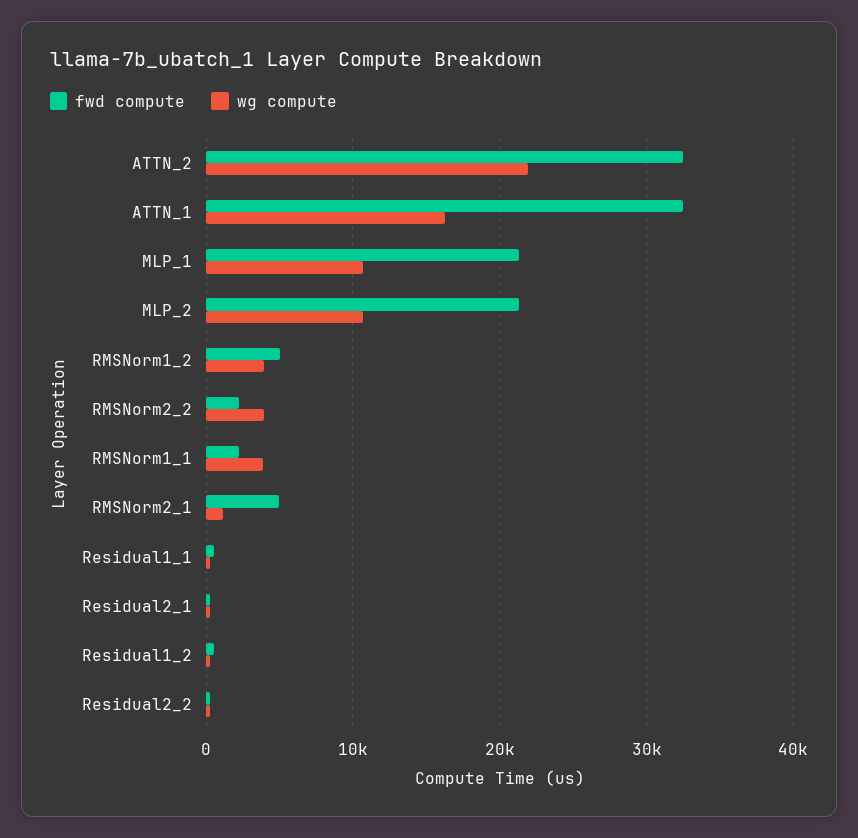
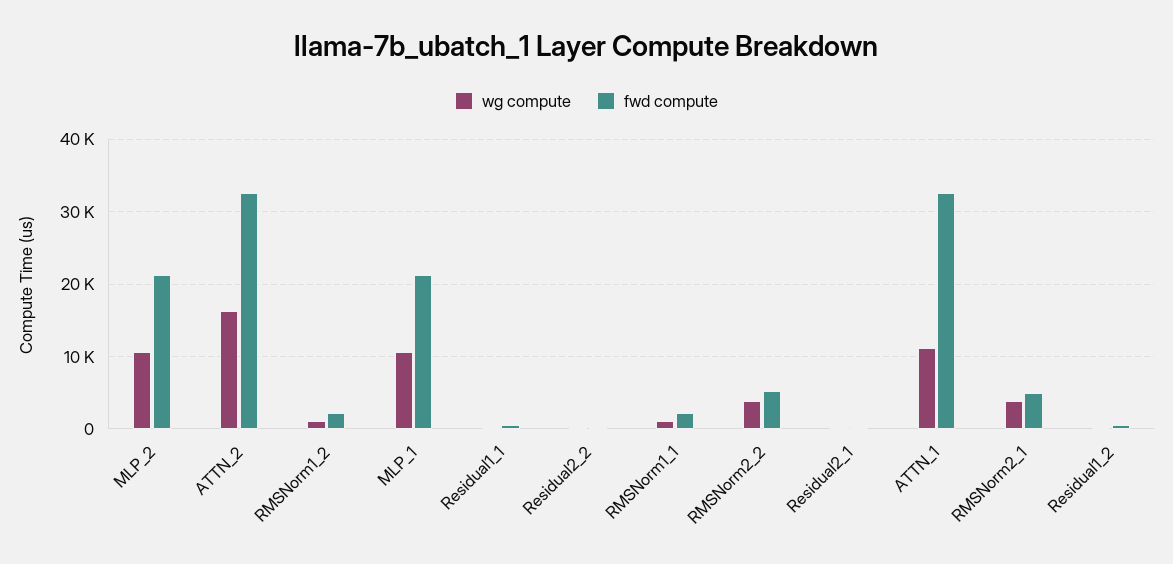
wg compute, ATTN_2: 22000 -> 16000
wg compute, ATTN_1: 16000 -> 11000
fwd compute, RMSNorm1_2: 5000 -> 2000
wg compute, RMSNorm1_2: 4000 -> 1000
fwd compute, RMSNorm2_2: 2000 -> 5000
wg compute, RMSNorm1_1: 4000 -> 1000
wg compute, RMSNorm2_1: 1000 -> 4000

